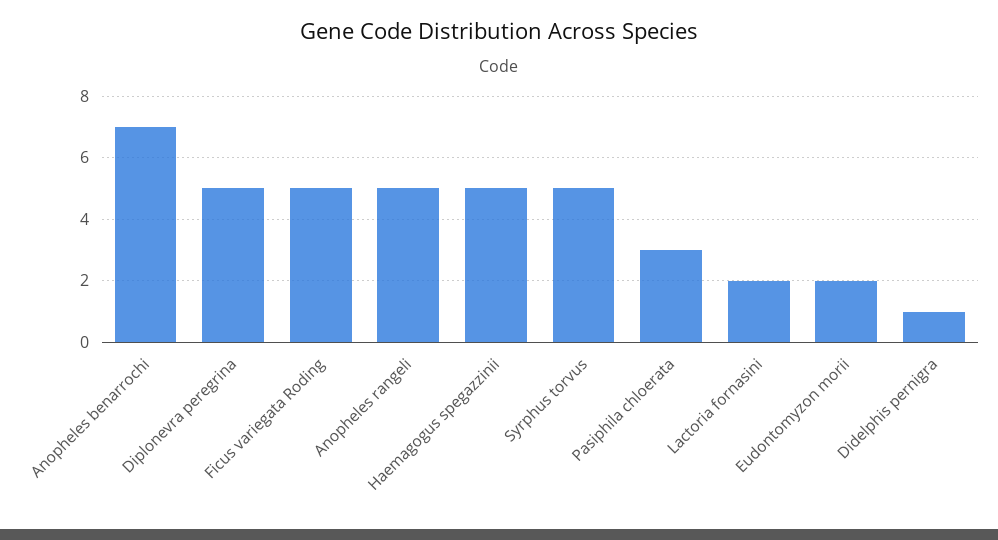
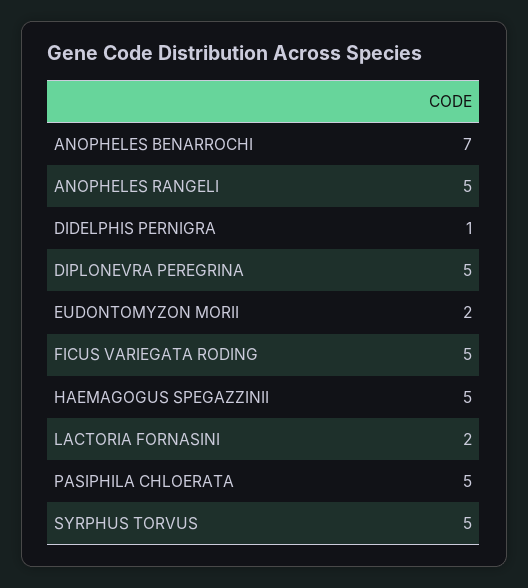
Pasiphila chloerata: 3 -> 5

